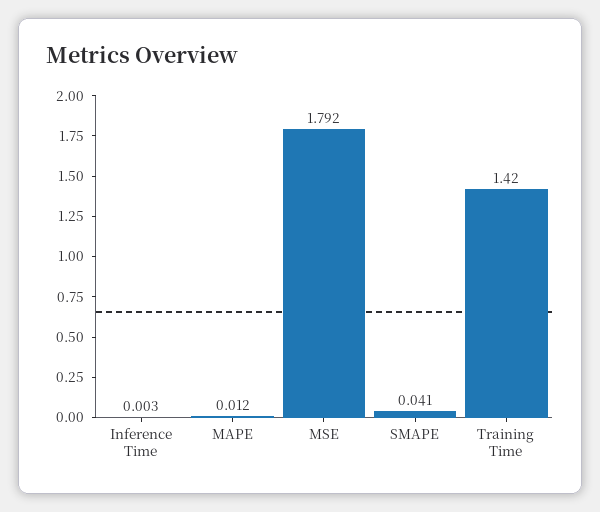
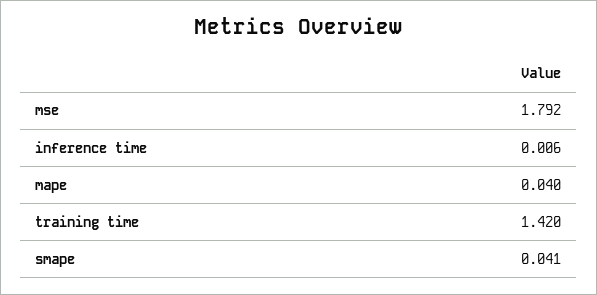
Inference Time: 0.003 -> 0.006
MAPE: 0.012 -> 0.04

